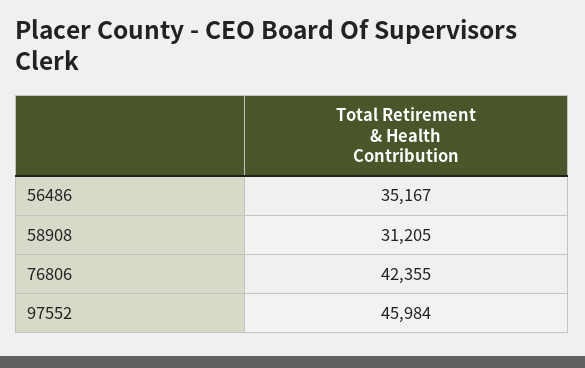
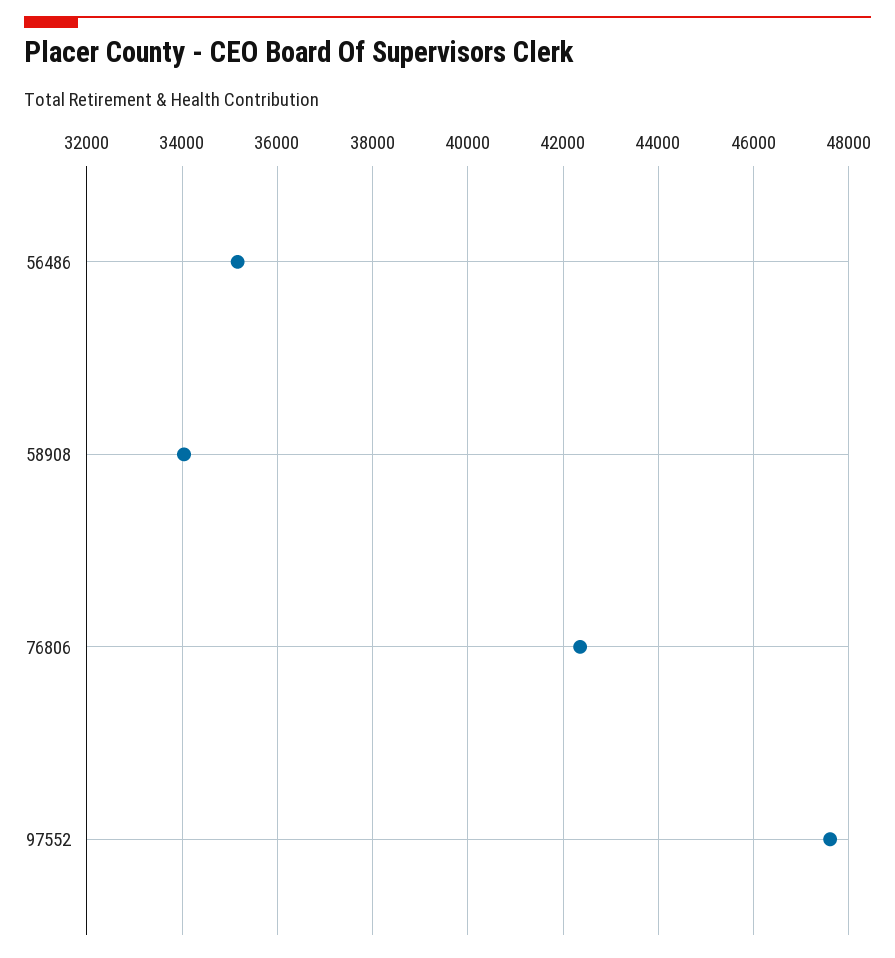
58908: 31205 -> 34000
97552: 45984 -> 47600

